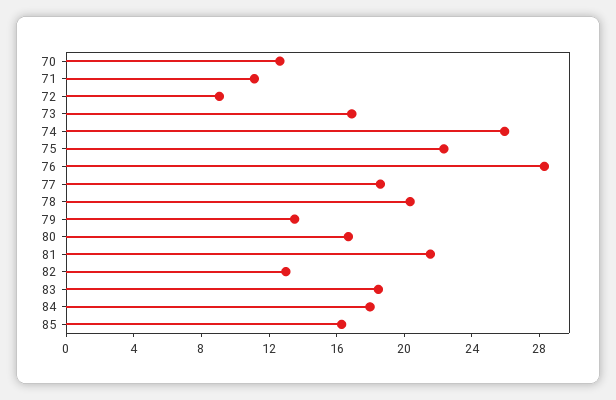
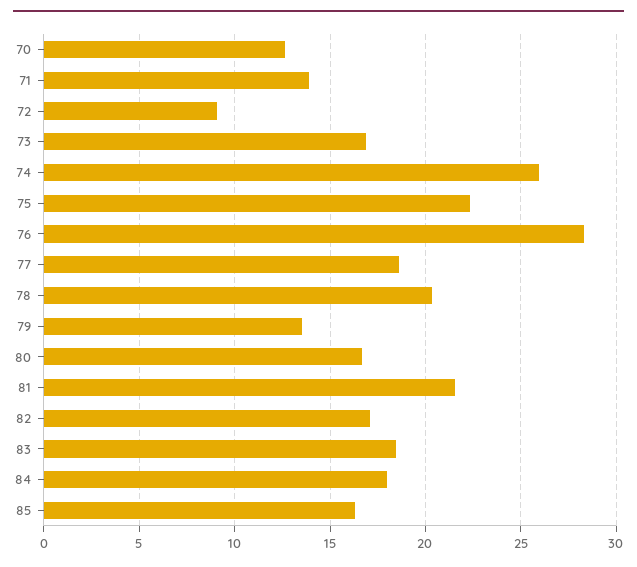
71: 11 -> 14
82: 13 -> 17

